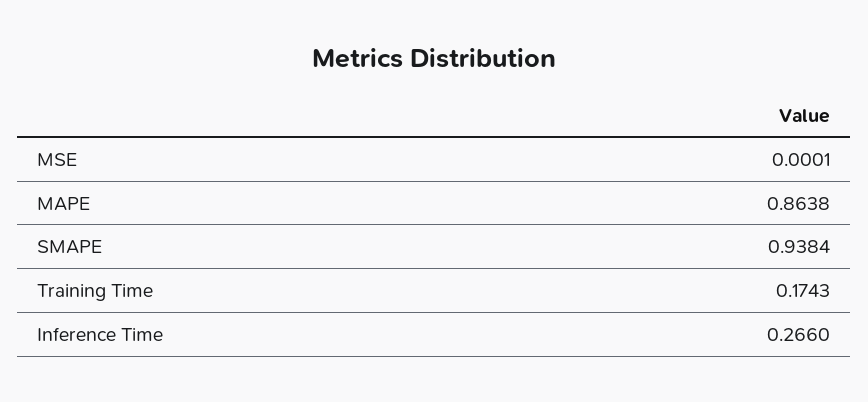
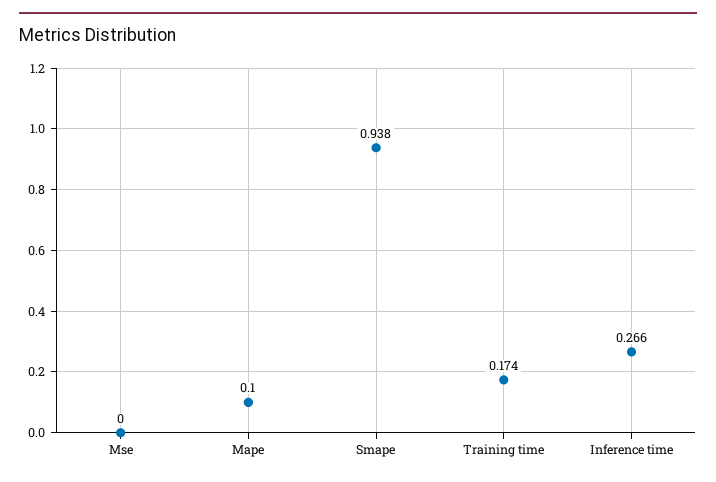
MAPE: 0.8638 -> 0.1

